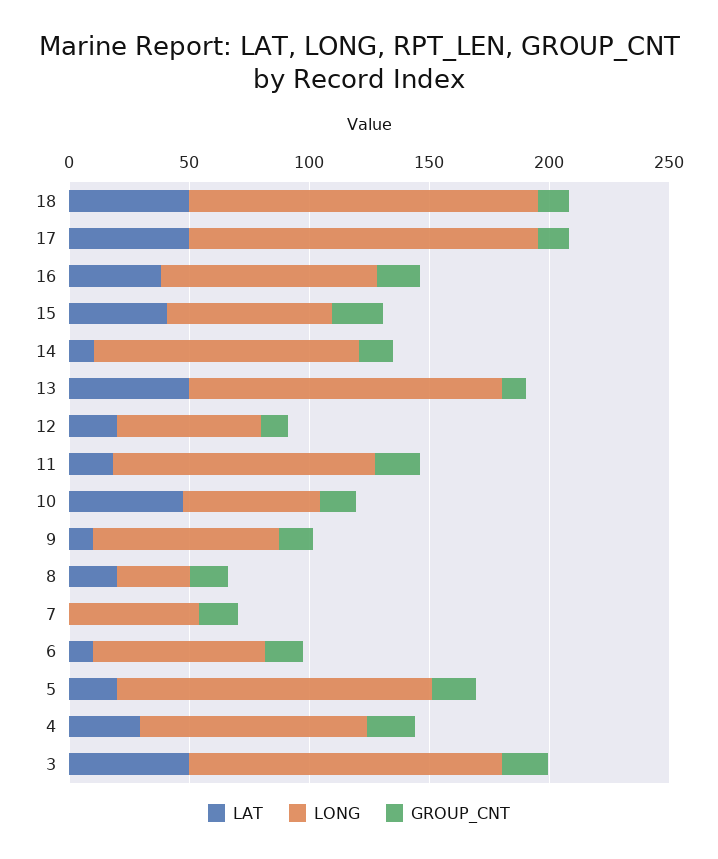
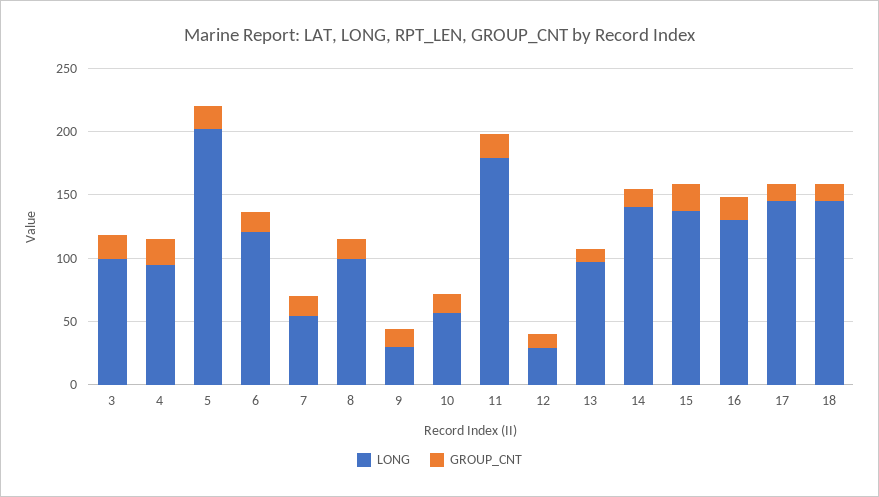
LAT, 18: 50 -> none
LAT, 17: 50 -> none
LAT, 16: 40 -> none
LONG, 16: 90 -> 130
LAT, 15: 40 -> none
LONG, 15: 70 -> 140
LAT, 14: 10 -> none
LONG, 14: 110 -> 140
LAT, 13: 50 -> none
LONG, 13: 130 -> 100
LAT, 12: 20 -> none
LONG, 12: 60 -> 30
LAT, 11: 20 -> none
LONG, 11: 110 -> 180
LAT, 10: 50 -> none
LAT, 9: 10 -> none
LONG, 9: 80 -> 30
LAT, 8: 20 -> none
LONG, 8: 30 -> 100
LAT, 7: 0 -> none
LAT, 6: 10 -> none
LONG, 6: 70 -> 120
LAT, 5: 20 -> none
LONG, 5: 130 -> 200
LAT, 4: 30 -> none
LAT, 3: 50 -> none
LONG, 3: 130 -> 100

